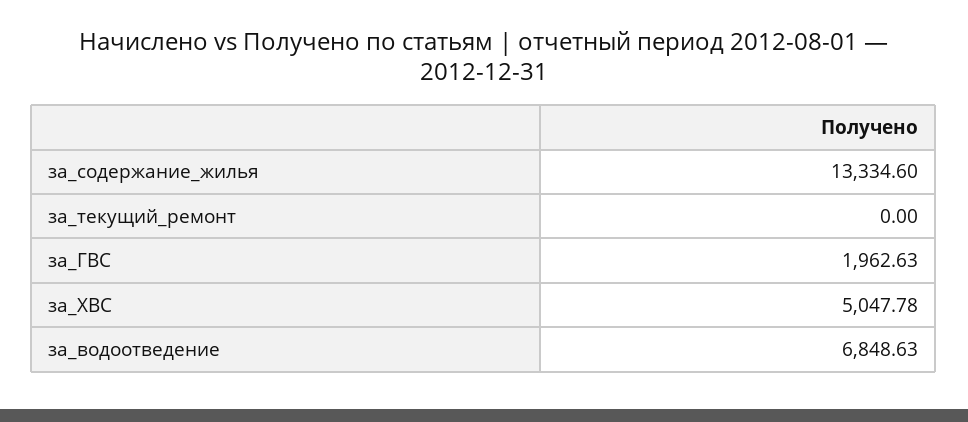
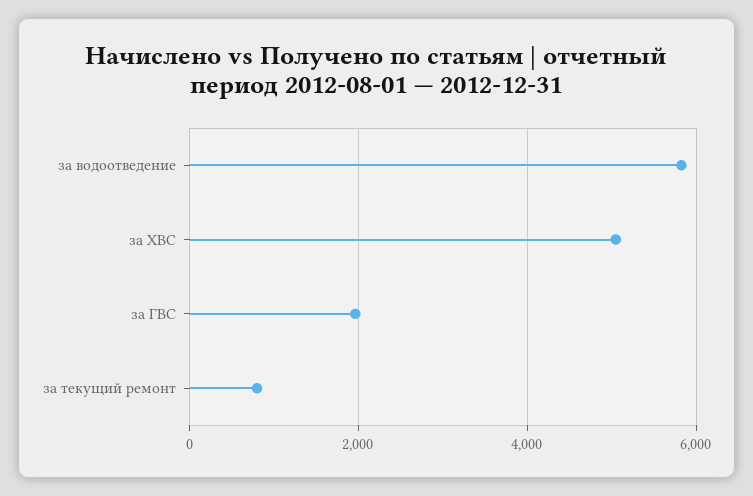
за_содержание_жилья: 13334.6 -> none
за_текущий_ремонт: 0 -> 800
за_водоотведение: 6848.63 -> 5800

